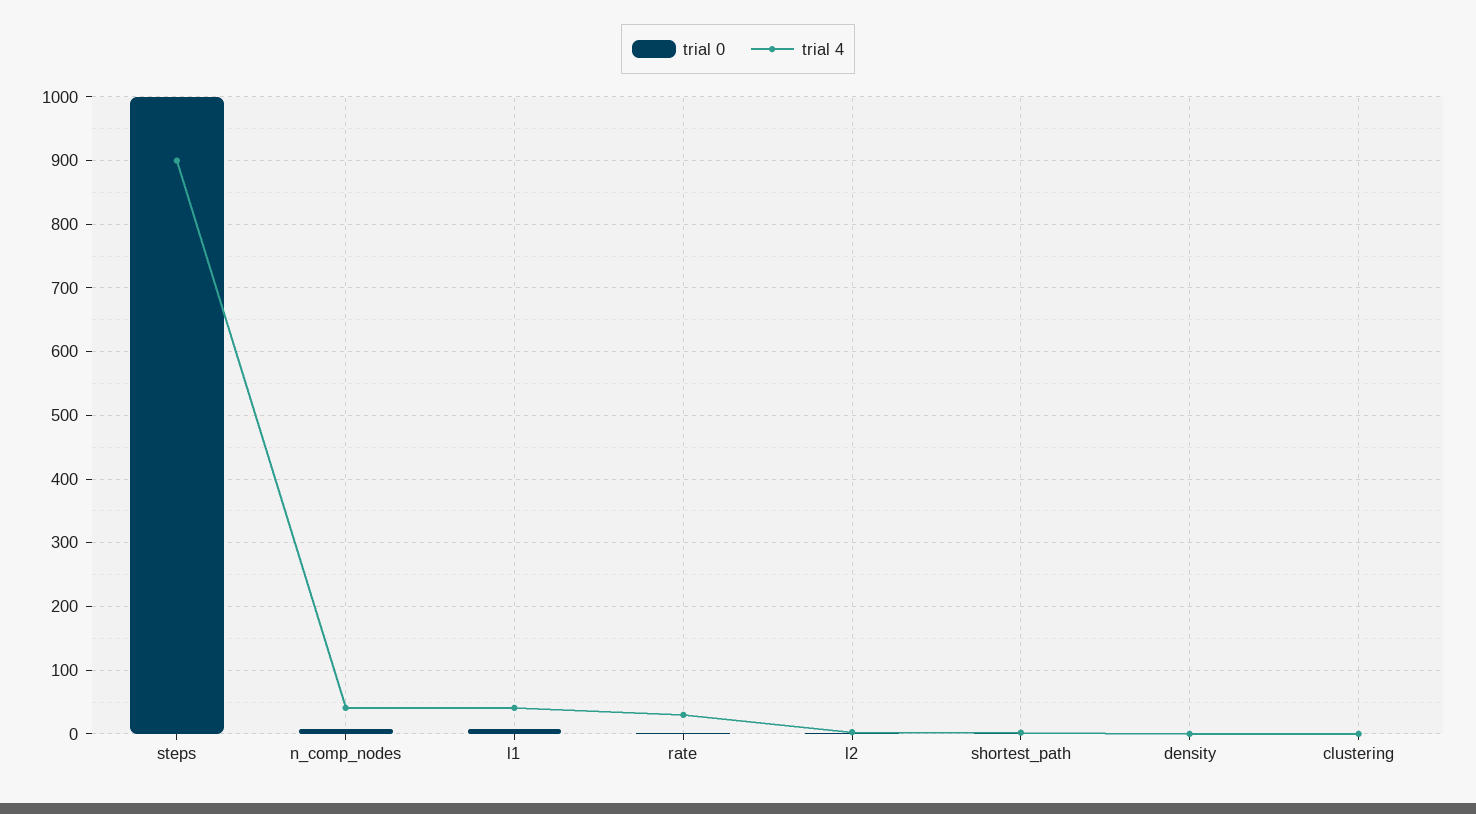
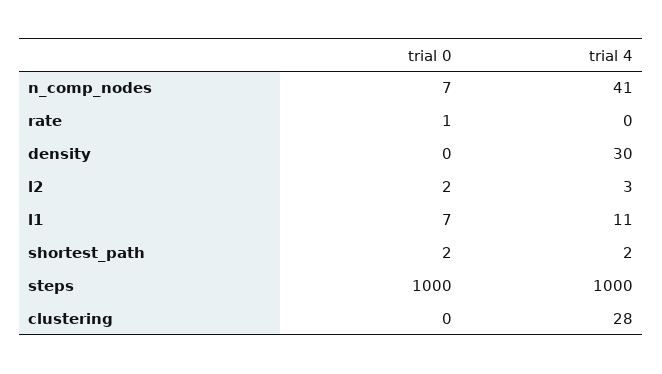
trial 4, steps: 900 -> 1000
trial 4, l1: 40 -> 11
trial 4, rate: 30 -> 0
trial 4, density: 0 -> 30
trial 4, clustering: 0 -> 28

